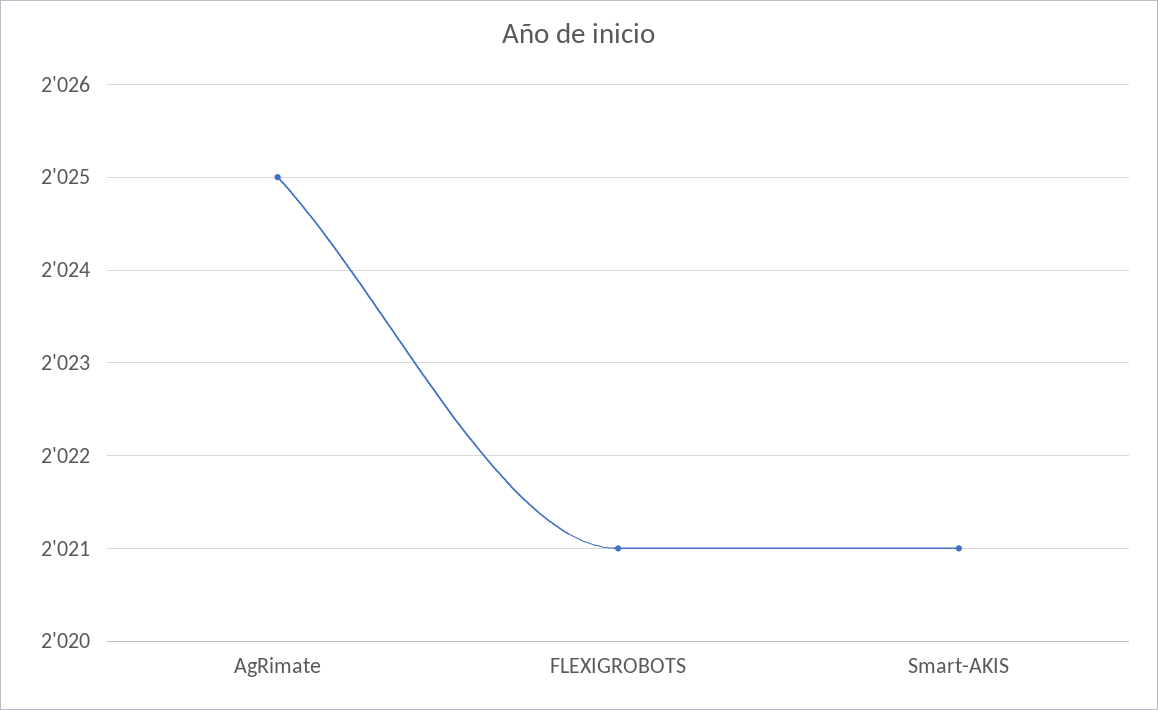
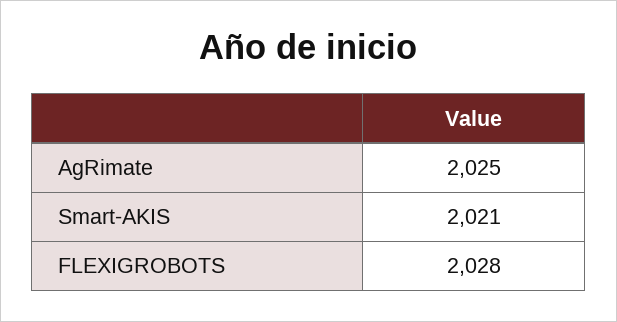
FLEXIGROBOTS: 2021 -> 2028

